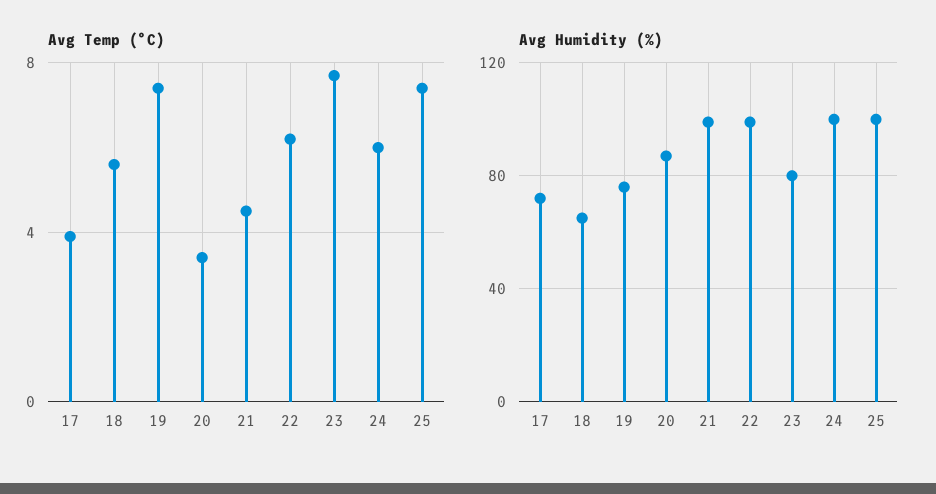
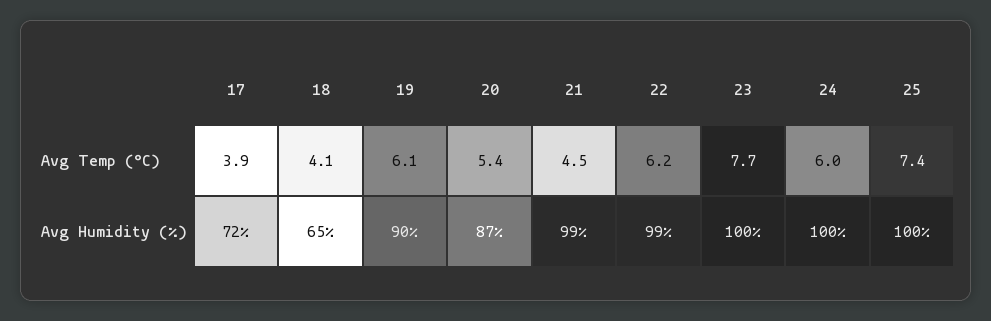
Avg Temp (°C), 18: 5.5 -> 4.1
Avg Temp (°C), 19: 7.5 -> 6.1
Avg Temp (°C), 20: 3.5 -> 5.4
Avg Humidity (%), 19: 75 -> 90
Avg Humidity (%), 23: 80 -> 100

